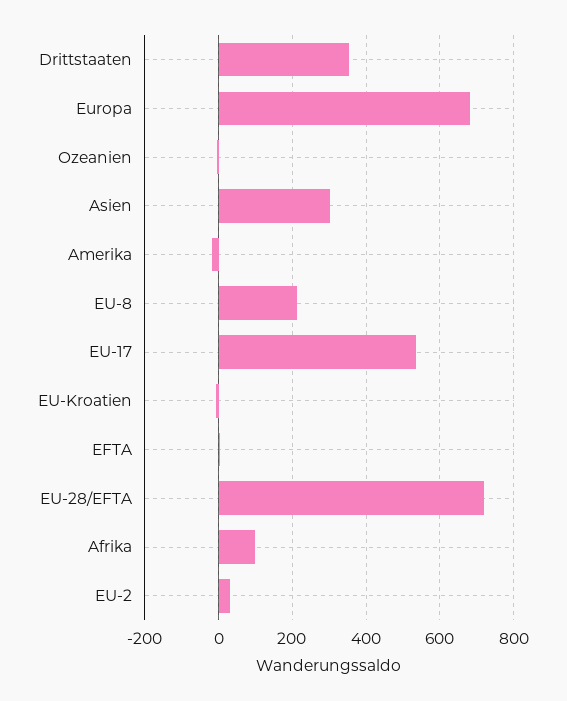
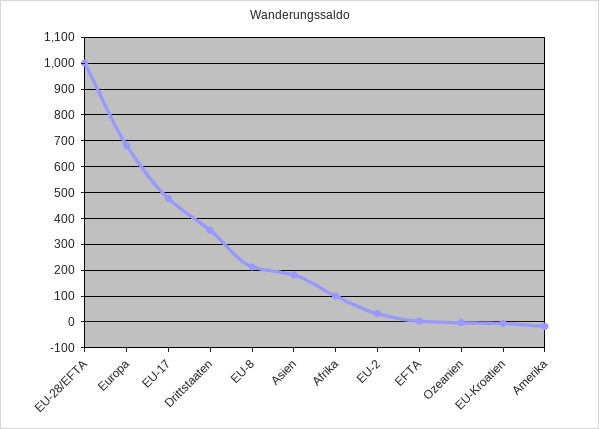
Asien: 300 -> 175
EU-17: 540 -> 475
EU-28/EFTA: 720 -> 1000

